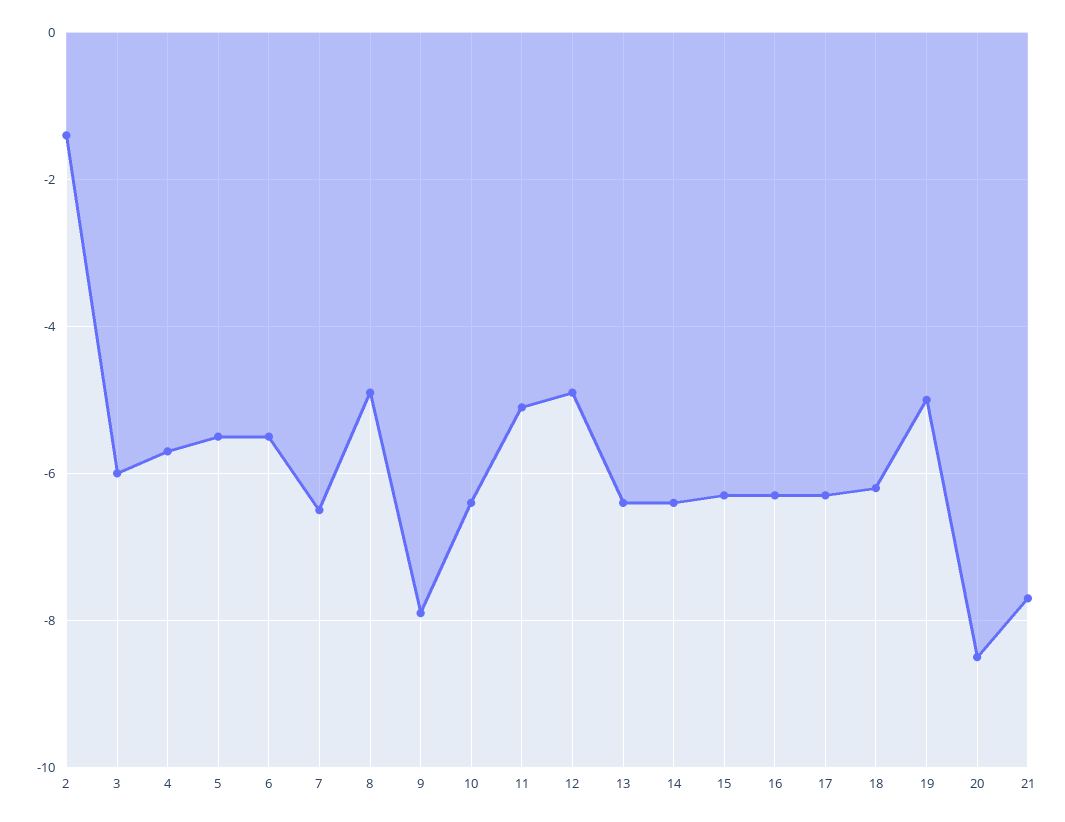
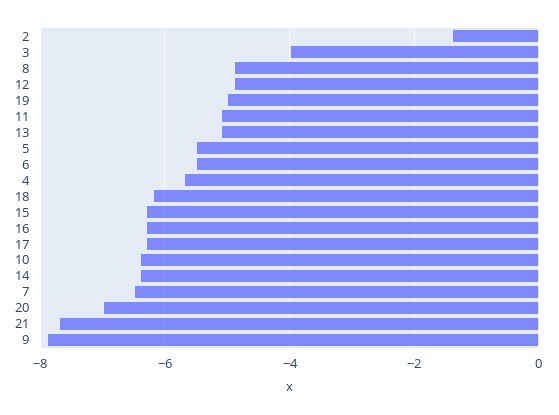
3: -6 -> -4
13: -6.5 -> -5
20: -8.5 -> -7

